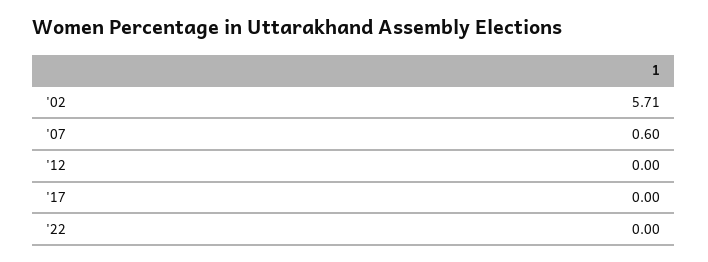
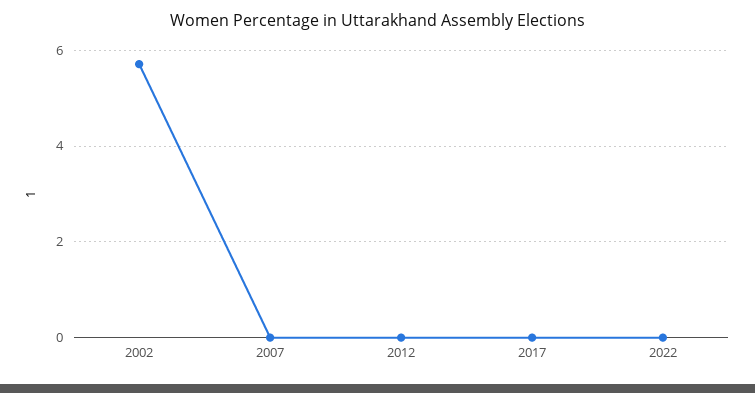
'07: 0.6 -> 0

